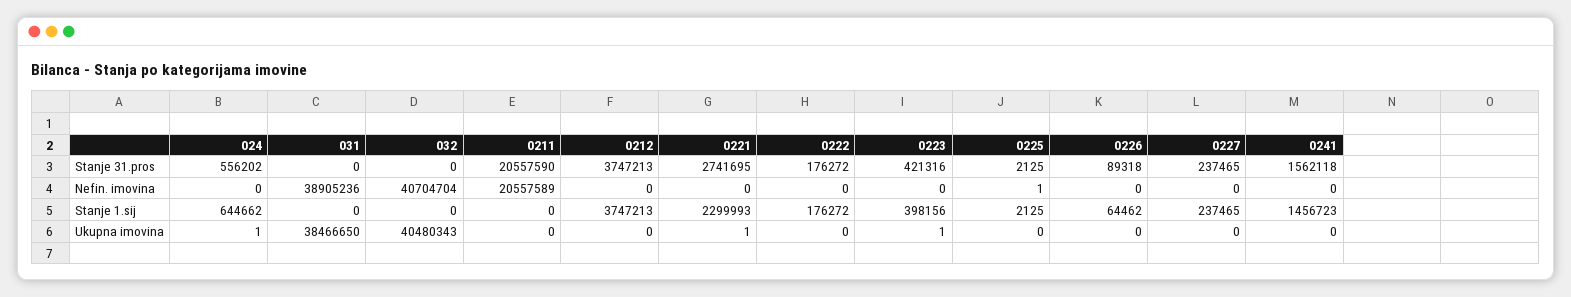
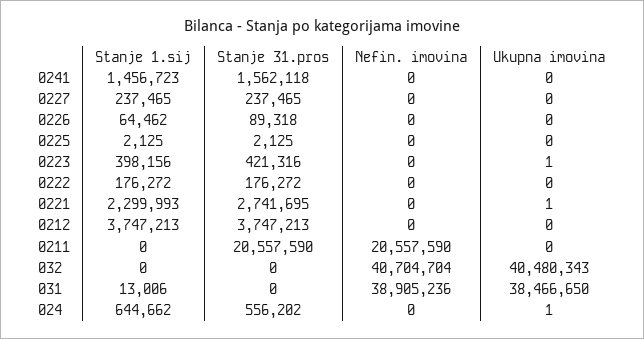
0211, Nefin. imovina: 20557589 -> 20557590
0225, Nefin. imovina: 1 -> 0
031, Stanje 1.sij: 0 -> 13006

